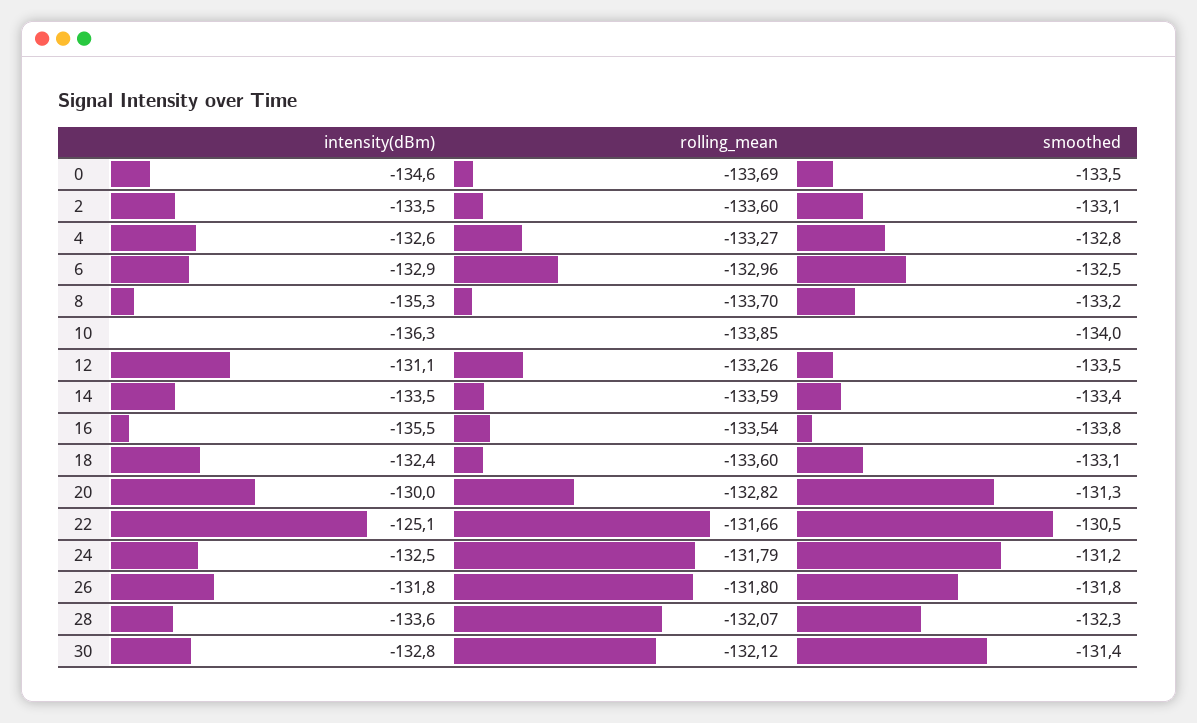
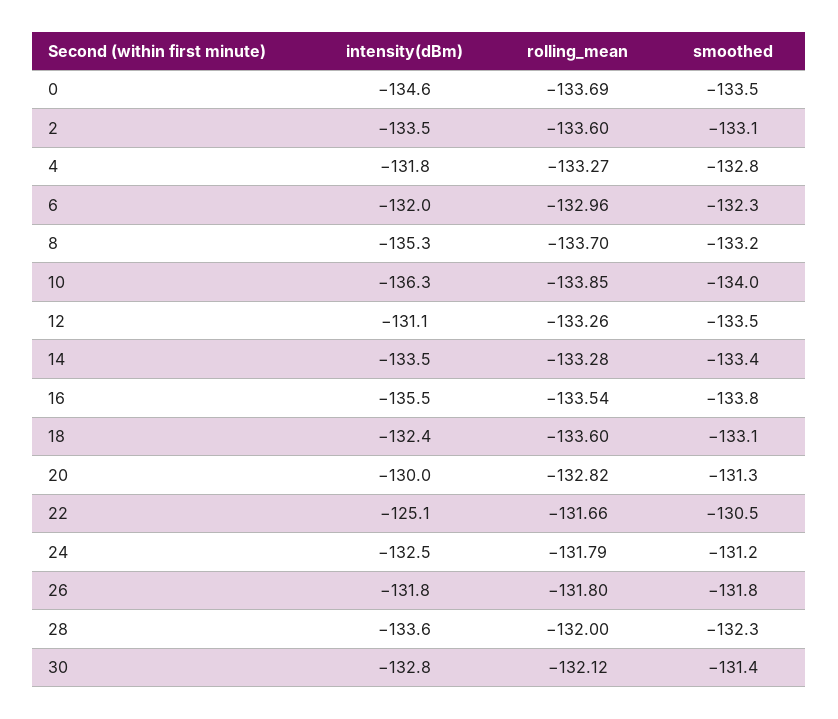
intensity(dBm), 4: -132.6 -> -131.8
intensity(dBm), 6: -132.9 -> -132
smoothed, 6: -132.5 -> -132.3
rolling_mean, 14: -133.59 -> -133.28
rolling_mean, 28: -132.07 -> -132

